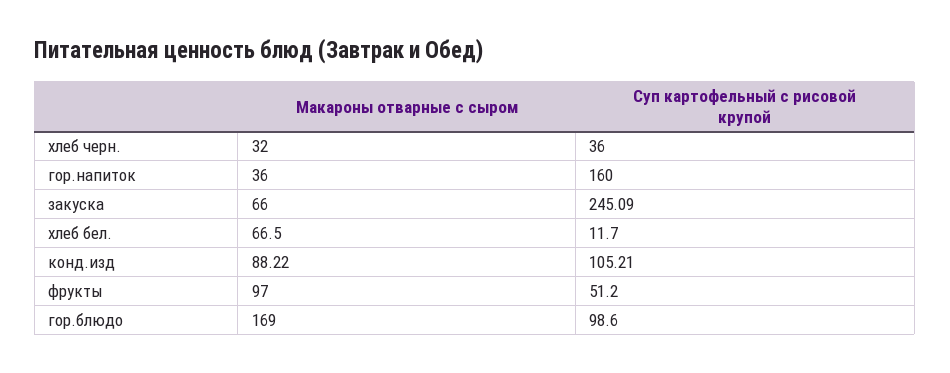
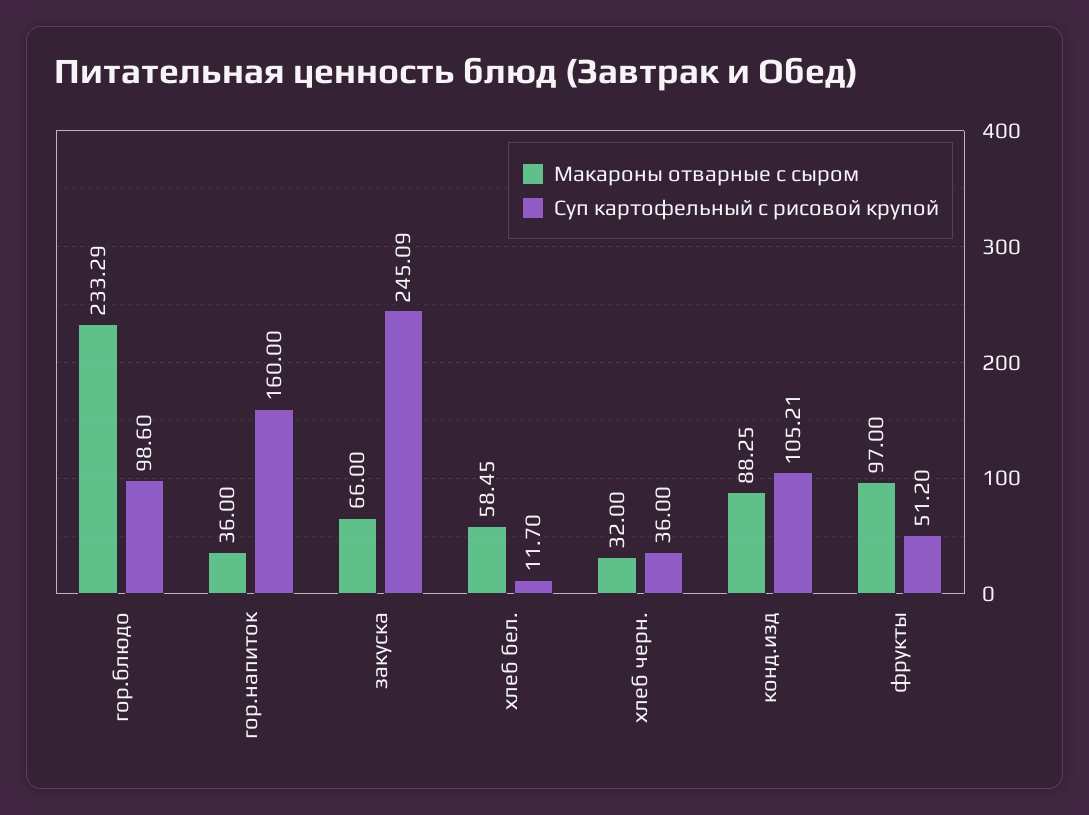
Макароны отварные с сыром, хлеб бел.: 66.5 -> 58.45
Макароны отварные с сыром, конд.изд: 88.22 -> 88.25
Макароны отварные с сыром, гор.блюдо: 169 -> 233.29

